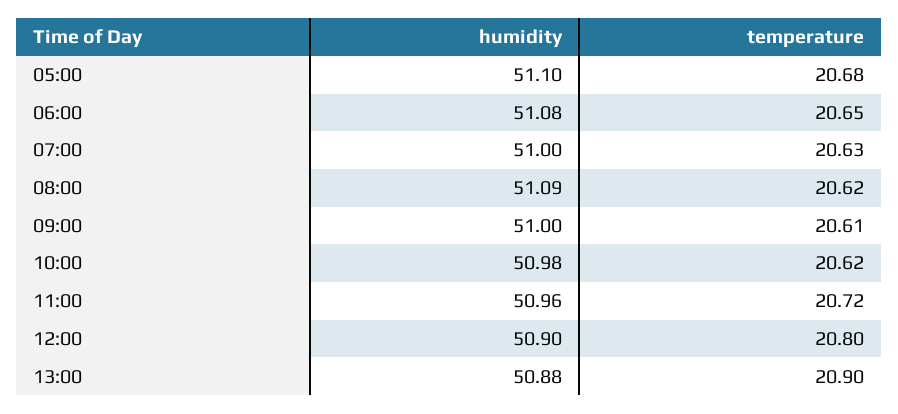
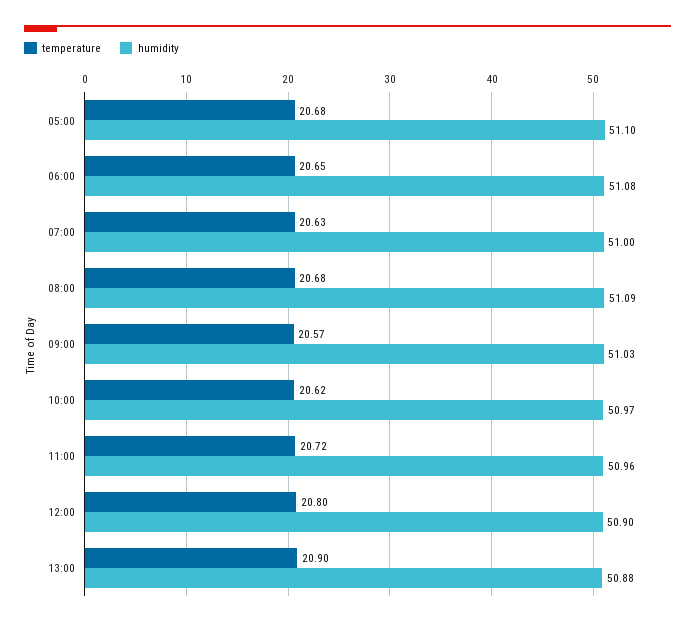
temperature, 08:00: 20.62 -> 20.68
humidity, 09:00: 51 -> 51.03
temperature, 09:00: 20.61 -> 20.57
humidity, 10:00: 50.98 -> 50.97

